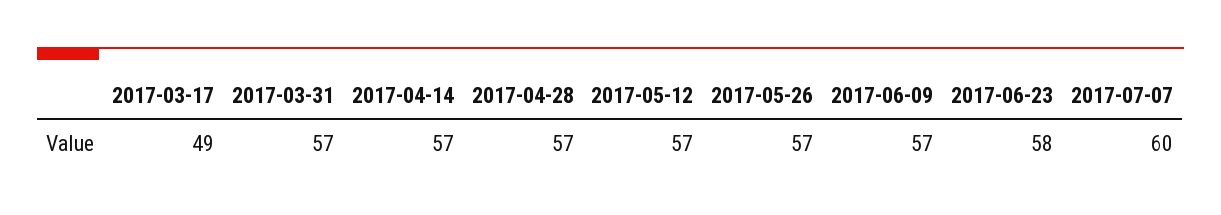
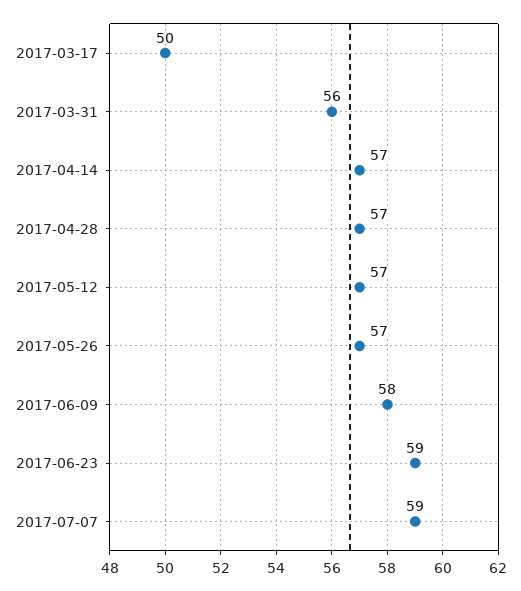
2017-03-17: 49 -> 50
2017-03-31: 57 -> 56
2017-06-09: 57 -> 58
2017-06-23: 58 -> 59
2017-07-07: 60 -> 59

